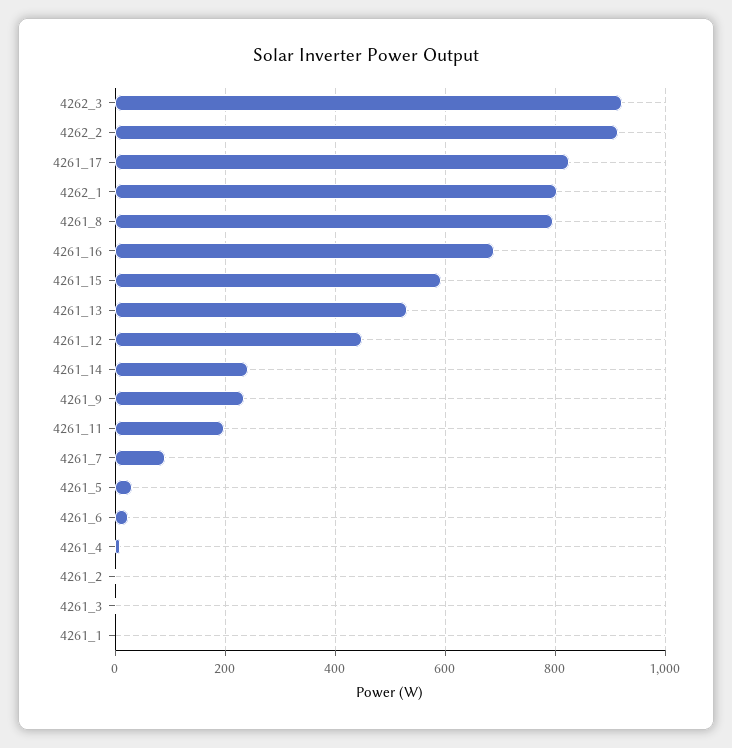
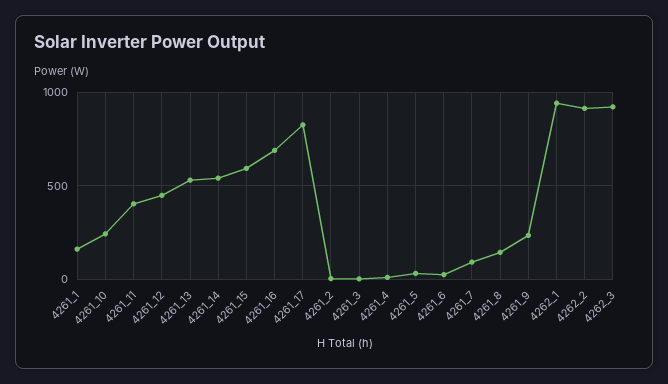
4262_1: 800 -> 950
4261_8: 800 -> 150
4261_14: 240 -> 550
4261_11: 200 -> 400
4261_1: 0 -> 150
4261_10: none -> 250

